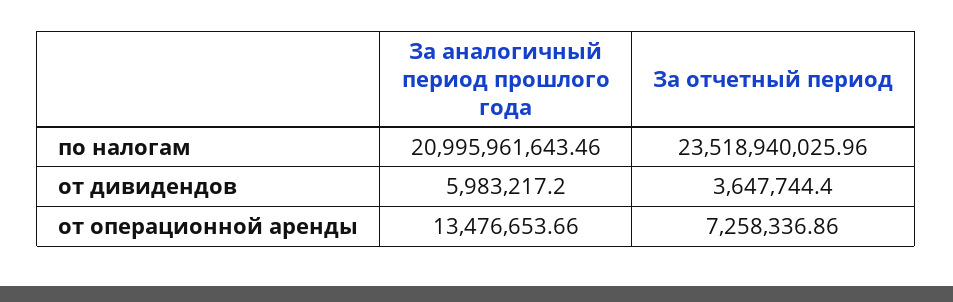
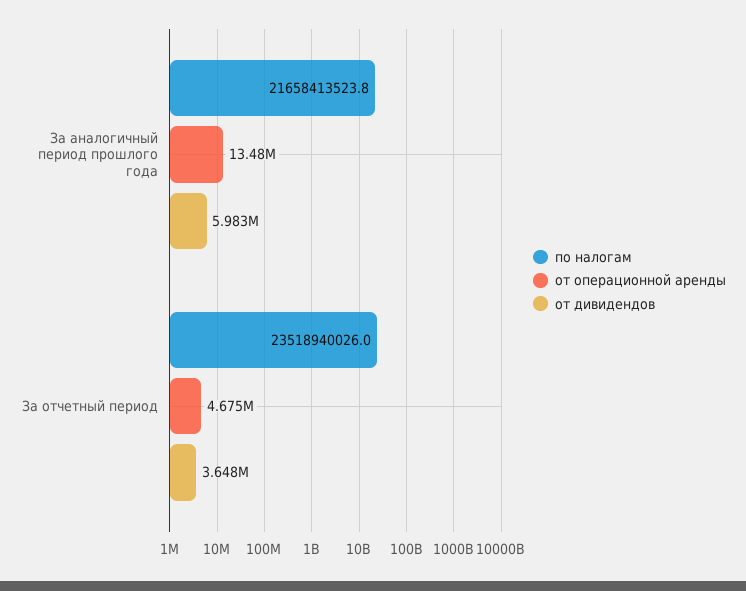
по налогам, За аналогичный период прошлого года: 20995961643.46 -> 21658413523.8
от операционной аренды, За отчетный период: 7258336.86 -> 4675000

